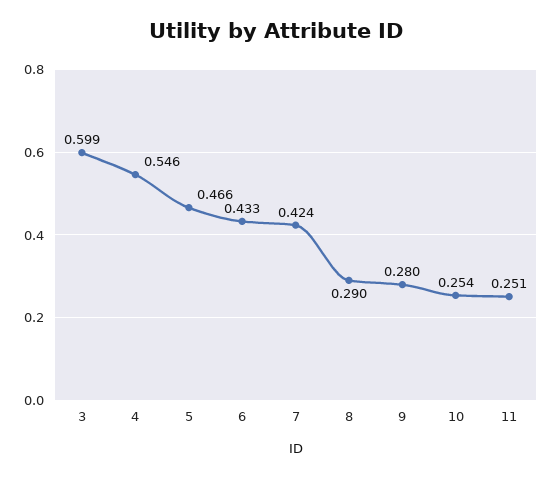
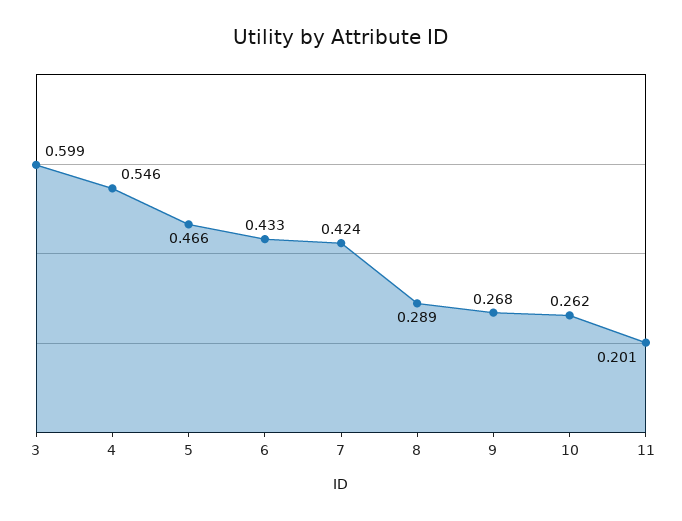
8: 0.29 -> 0.289
9: 0.28 -> 0.268
10: 0.254 -> 0.262
11: 0.251 -> 0.201

